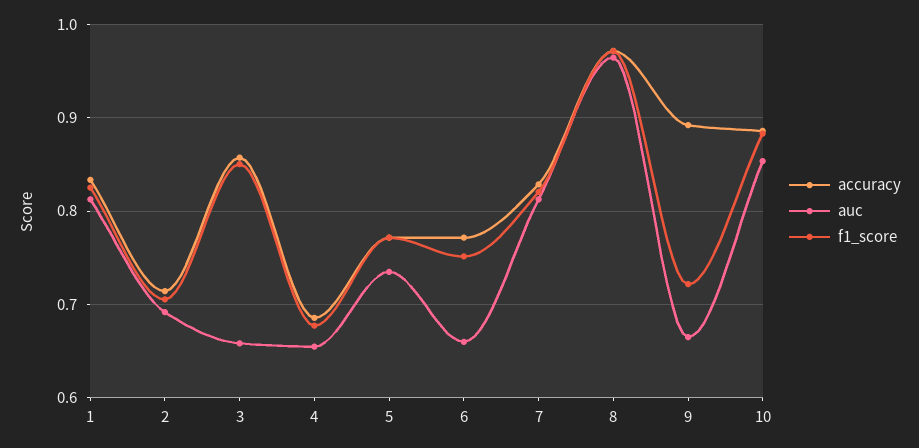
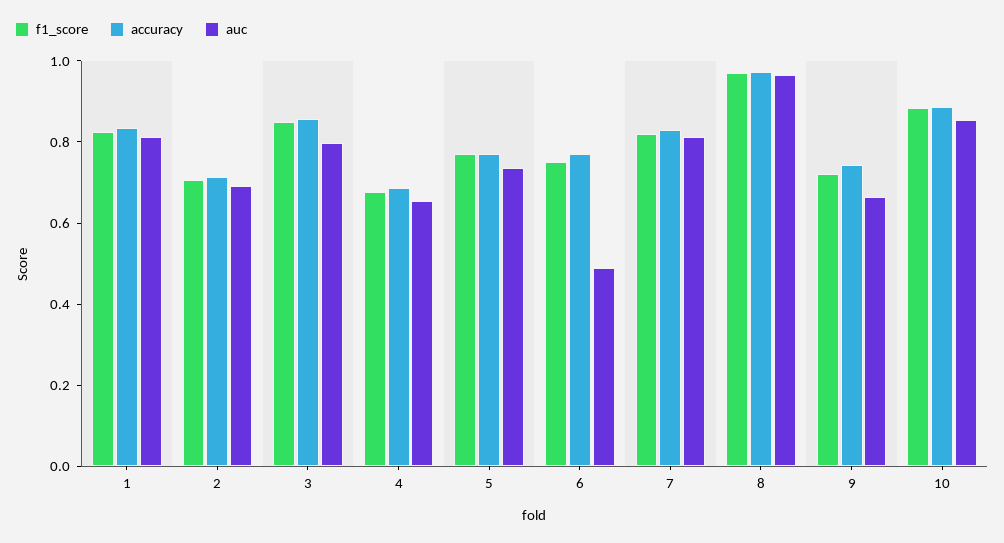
auc, 3: 0.66 -> 0.8
auc, 6: 0.66 -> 0.5
accuracy, 9: 0.89 -> 0.75

